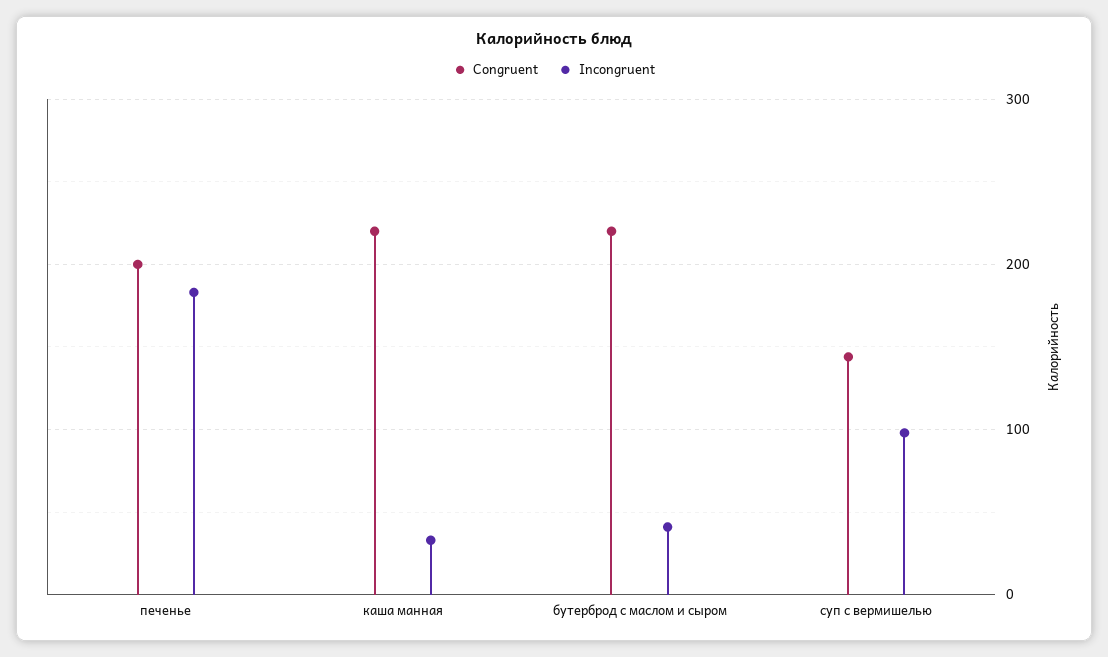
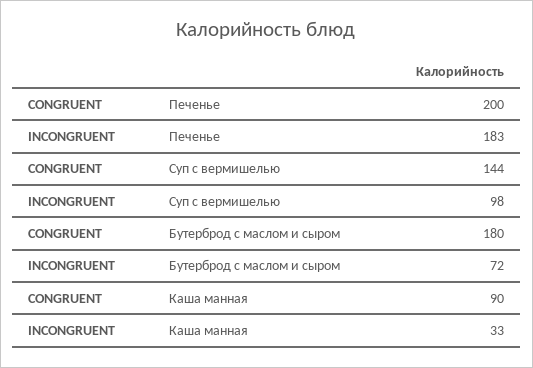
Congruent, каша манная: 220 -> 90
Congruent, бутерброд с маслом и сыром: 220 -> 180
Incongruent, бутерброд с маслом и сыром: 40 -> 72

